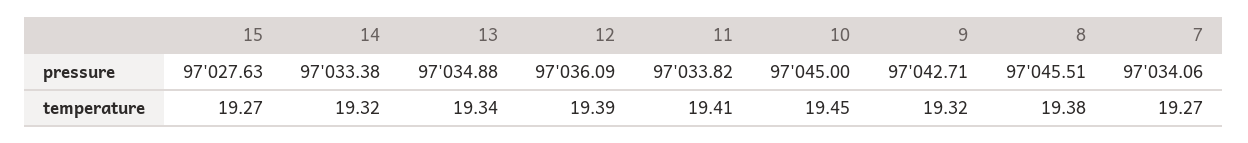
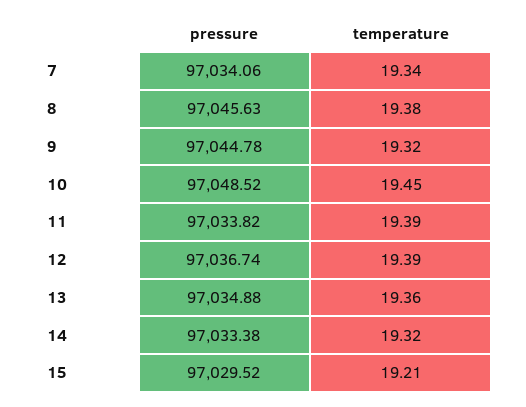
15, pressure: 97027.63 -> 97029.52
12, pressure: 97036.09 -> 97036.74
10, pressure: 97045 -> 97048.52
9, pressure: 97042.71 -> 97044.78
8, pressure: 97045.51 -> 97045.63
15, temperature: 19.27 -> 19.21
13, temperature: 19.34 -> 19.36
11, temperature: 19.41 -> 19.39
7, temperature: 19.27 -> 19.34

